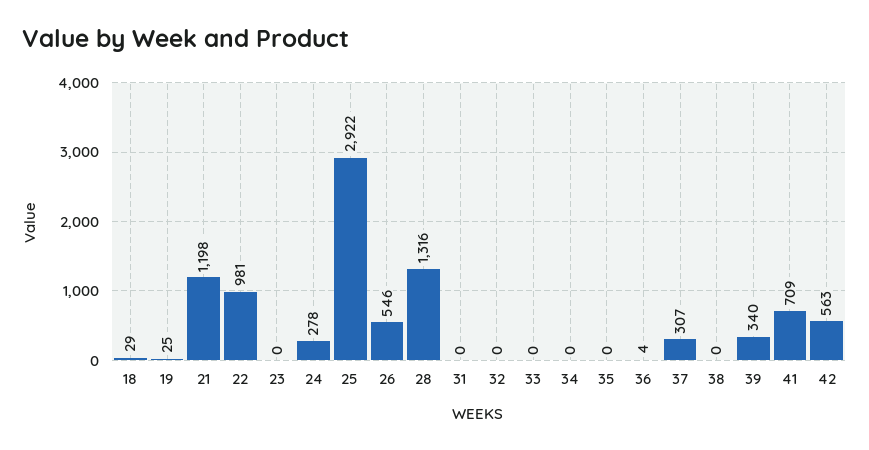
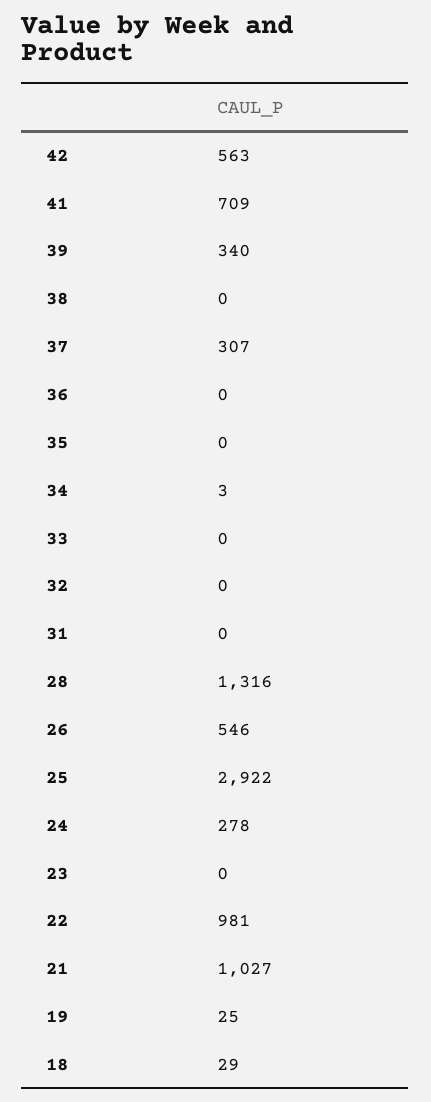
21: 1198 -> 1027
34: 0 -> 3
36: 4 -> 0

